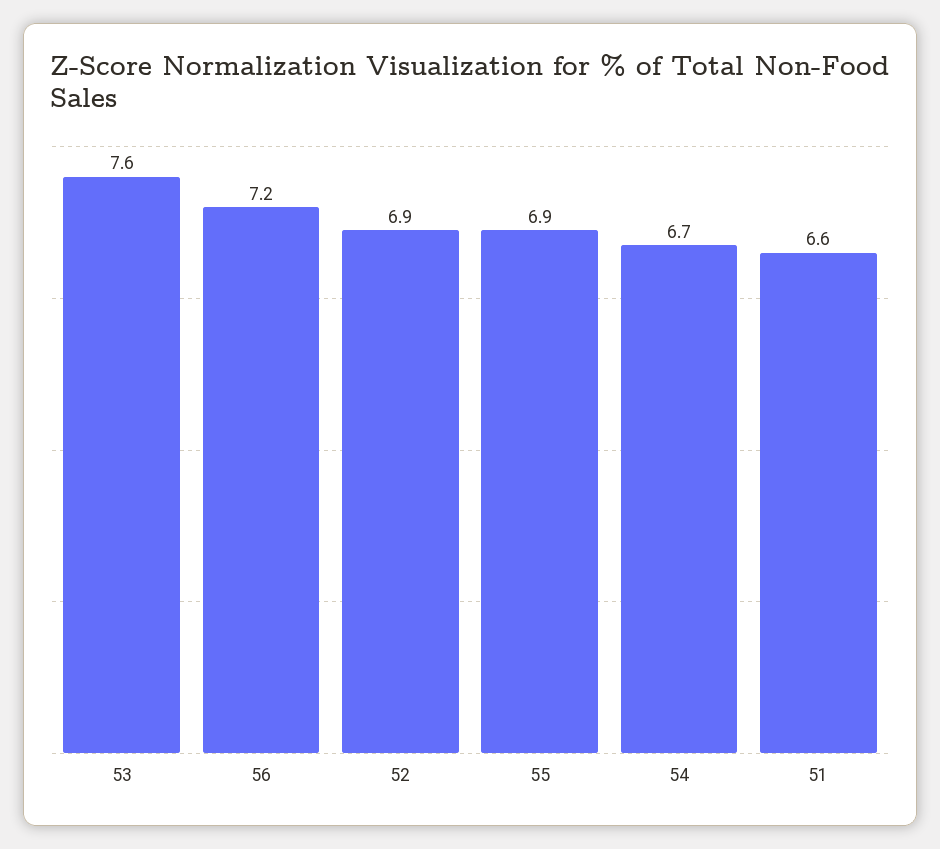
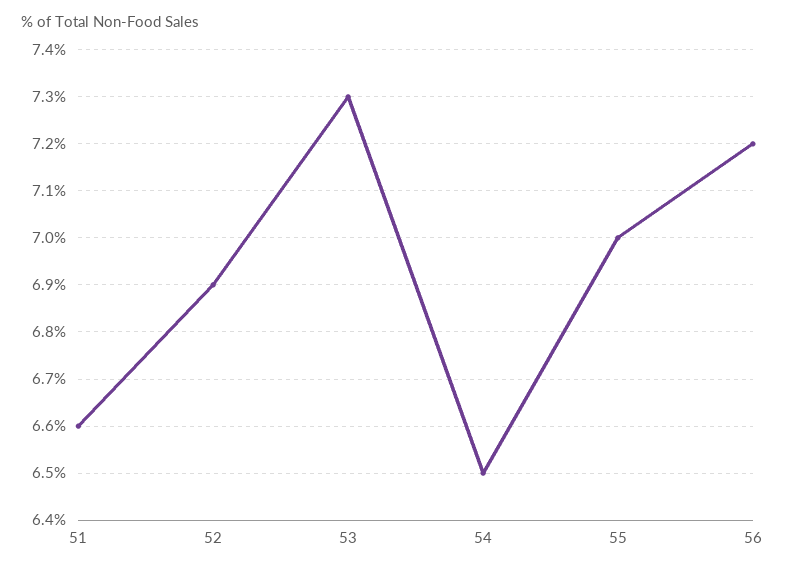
53: 7.6 -> 7.3
55: 6.9 -> 7
54: 6.7 -> 6.5

